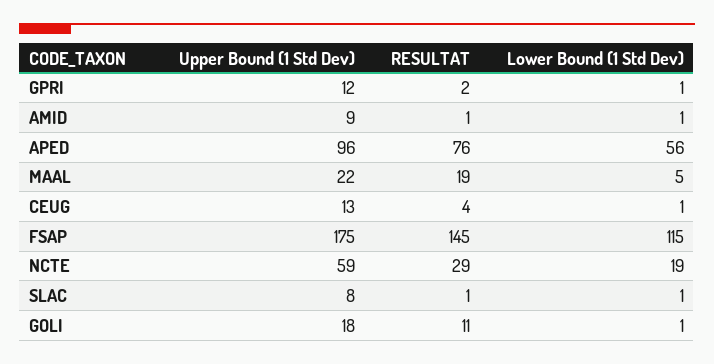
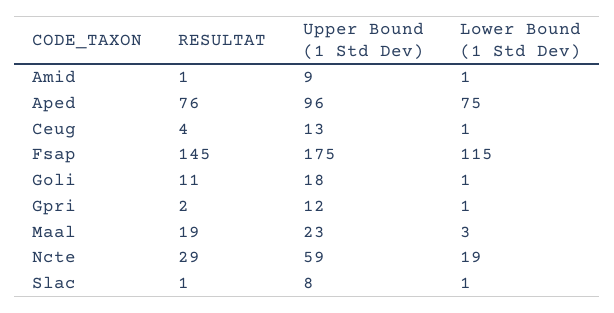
Lower Bound (1 Std Dev), APED: 56 -> 75
Upper Bound (1 Std Dev), MAAL: 22 -> 23
Lower Bound (1 Std Dev), MAAL: 5 -> 3

